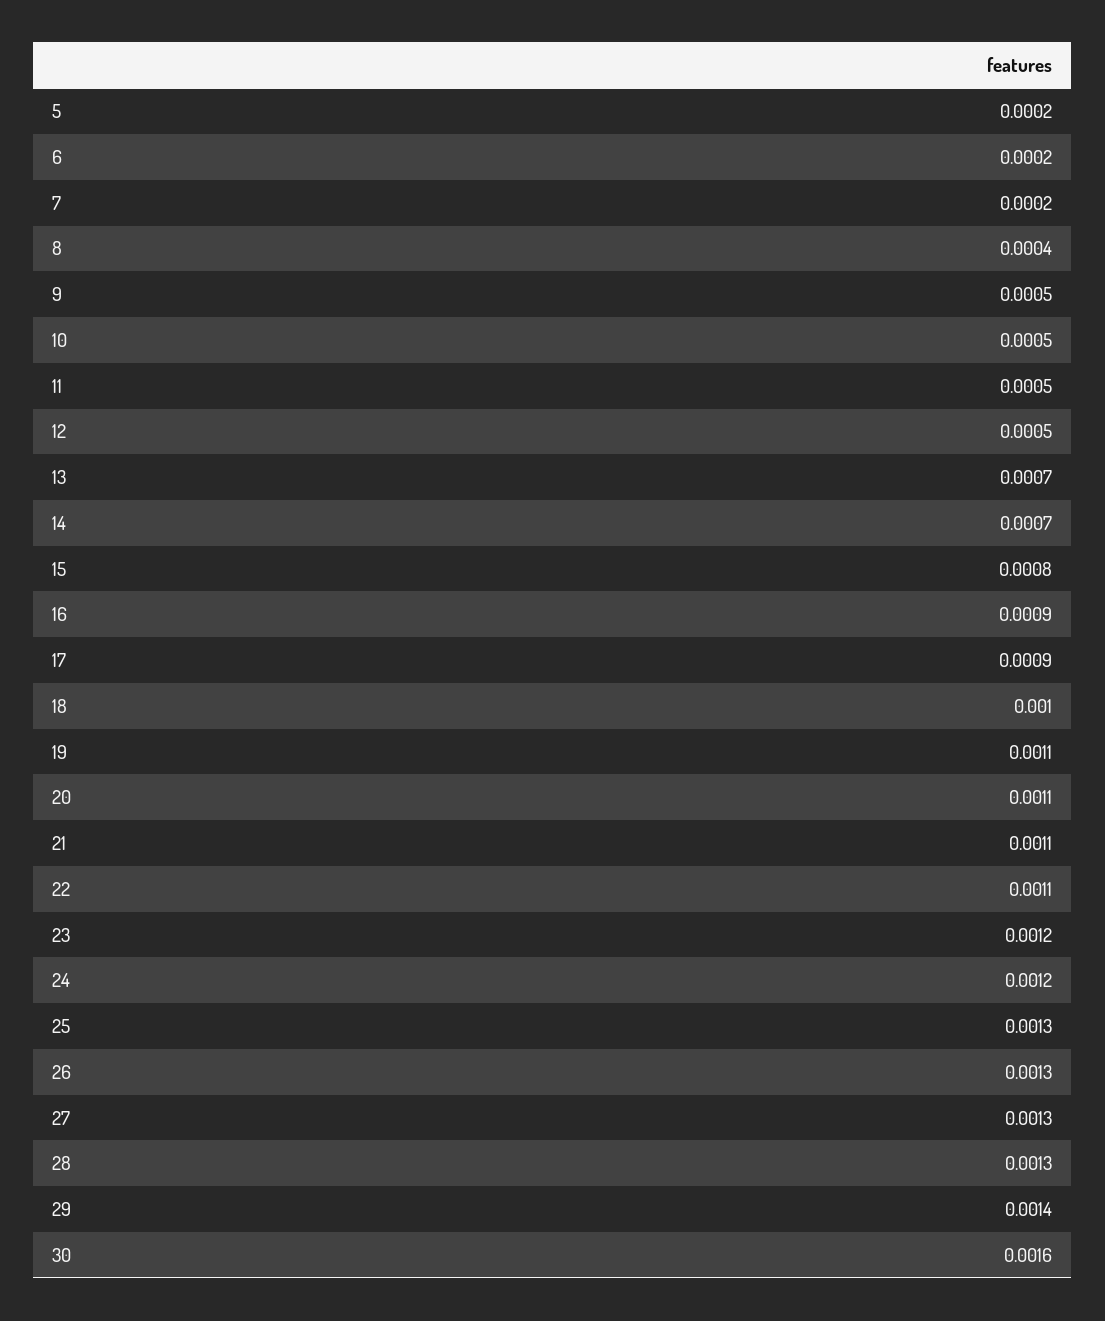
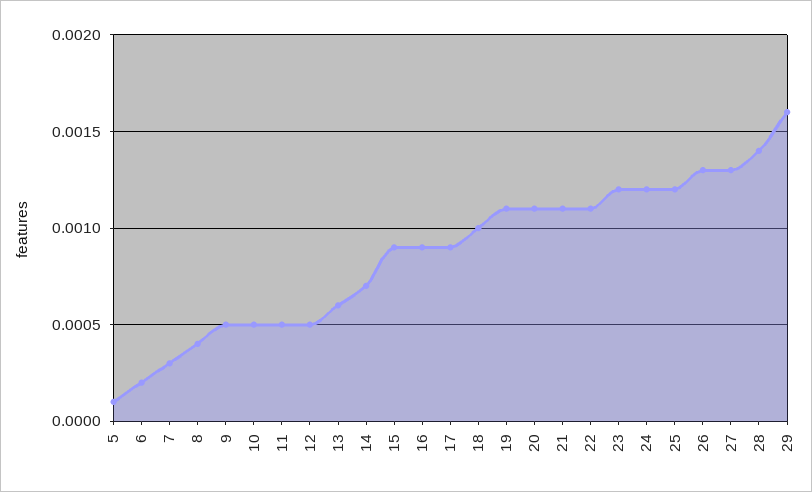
5: 0.0002 -> 0.0001
7: 0.0002 -> 0.0003
13: 0.0007 -> 0.0006
15: 0.0008 -> 0.0009
25: 0.0013 -> 0.0012
28: 0.0013 -> 0.0014
29: 0.0014 -> 0.0016
30: 0.0016 -> none

